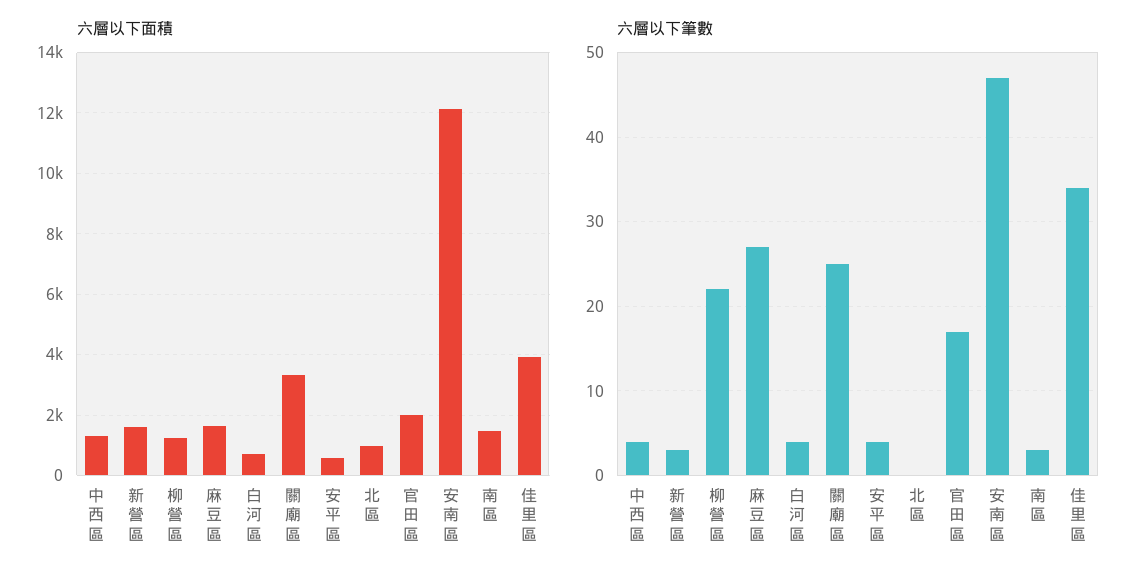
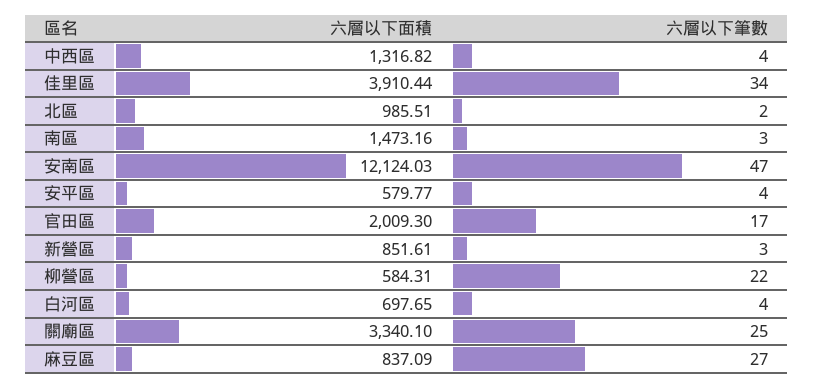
六層以下面積, 新營區: 1600 -> 851.61
六層以下面積, 柳營區: 1200 -> 584.31
六層以下面積, 麻豆區: 1600 -> 837.09
六層以下筆數, 北區: 0 -> 2

